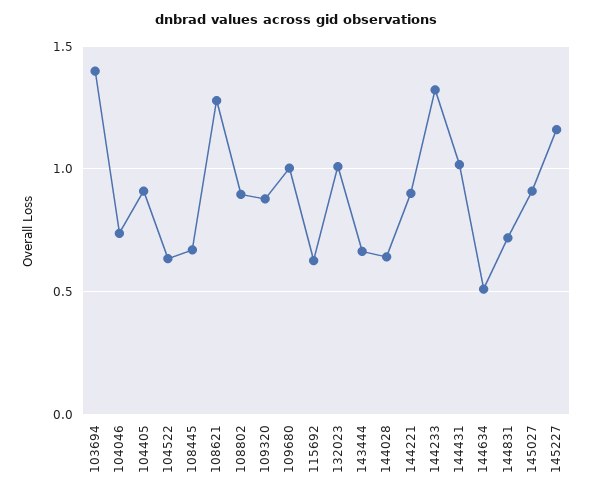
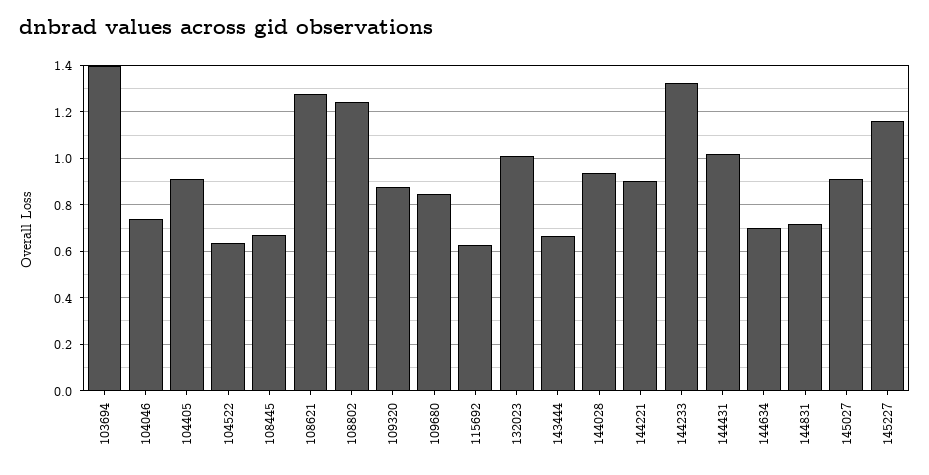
108802: 0.9 -> 1.25
109680: 1 -> 0.85
144028: 0.65 -> 0.95
144634: 0.5 -> 0.7

